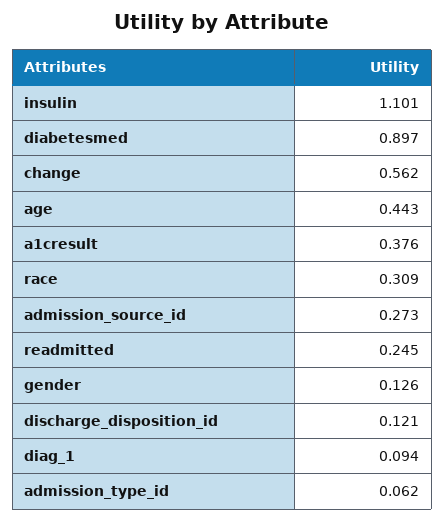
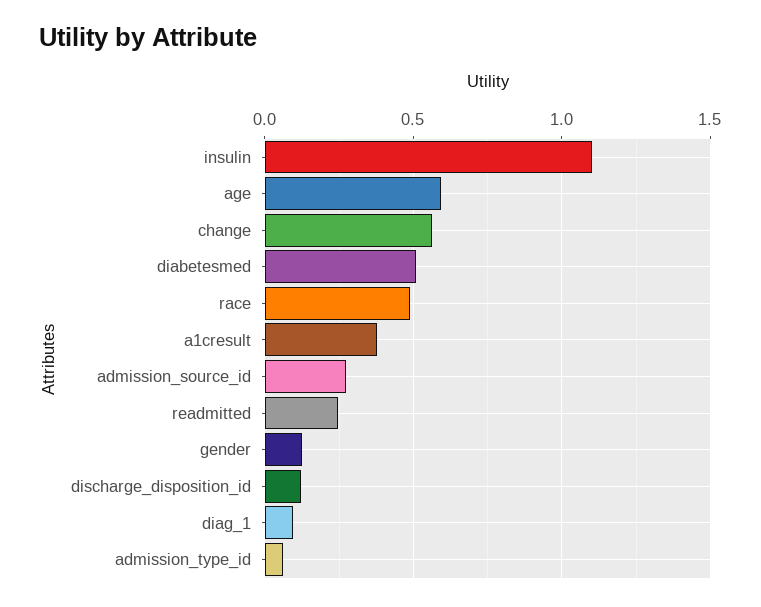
diabetesmed: 0.897 -> 0.5
age: 0.443 -> 0.6
race: 0.309 -> 0.5

